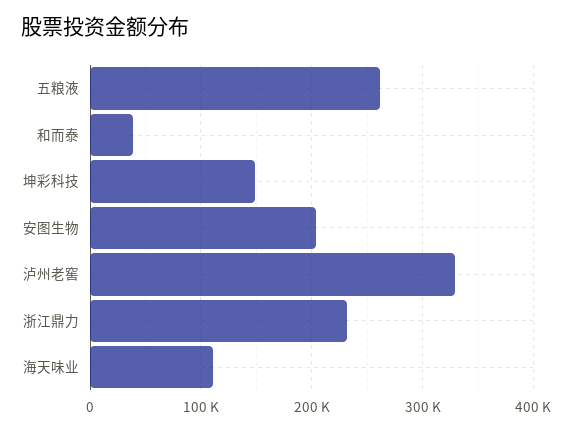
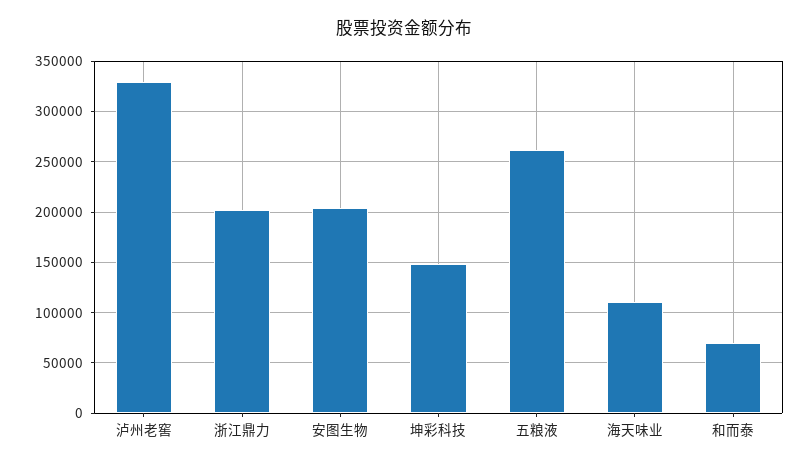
和而泰: 40000 -> 70000
浙江鼎力: 230000 -> 200000

